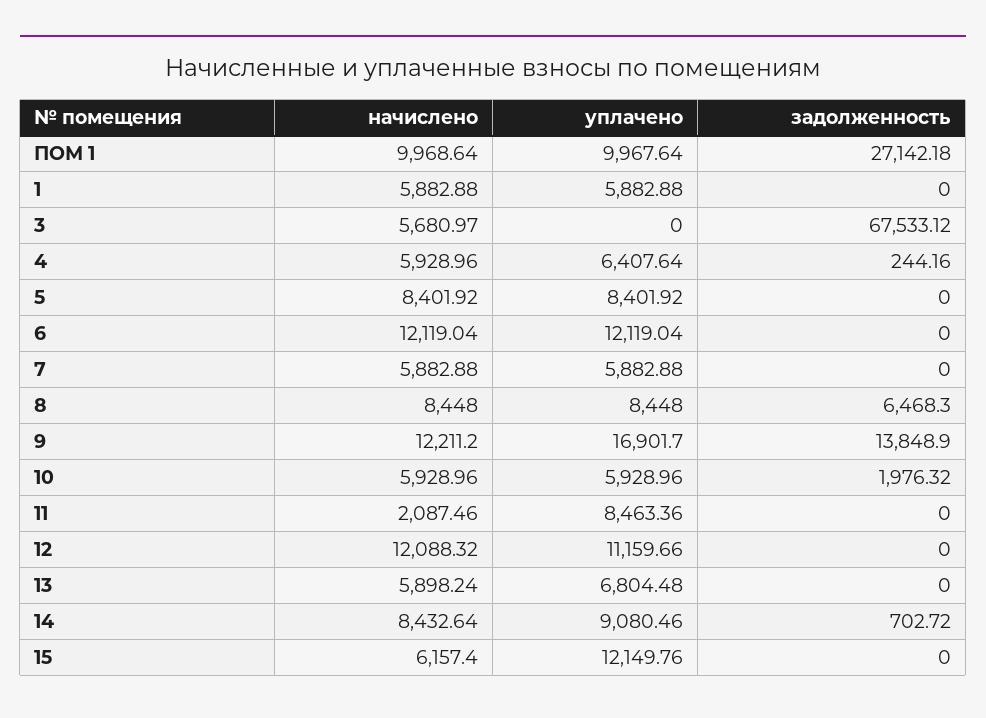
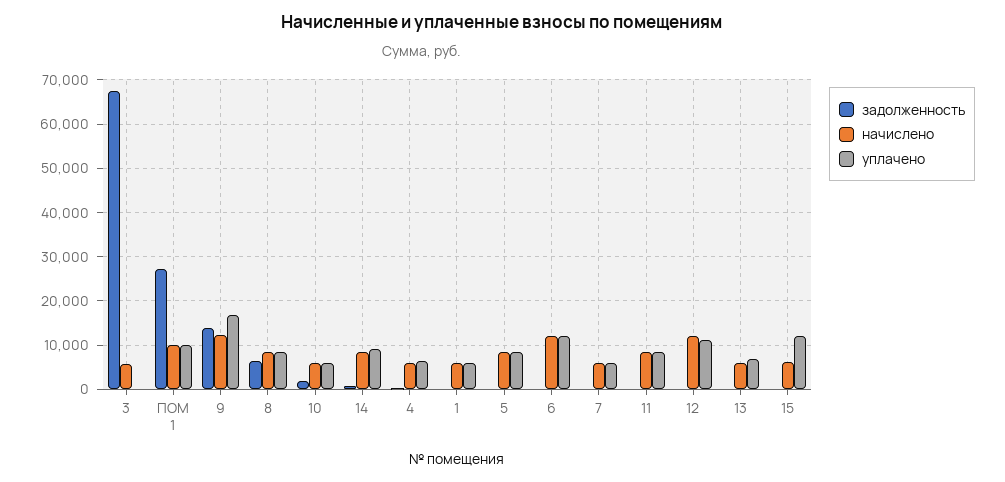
начислено, 11: 2087.46 -> 8000

